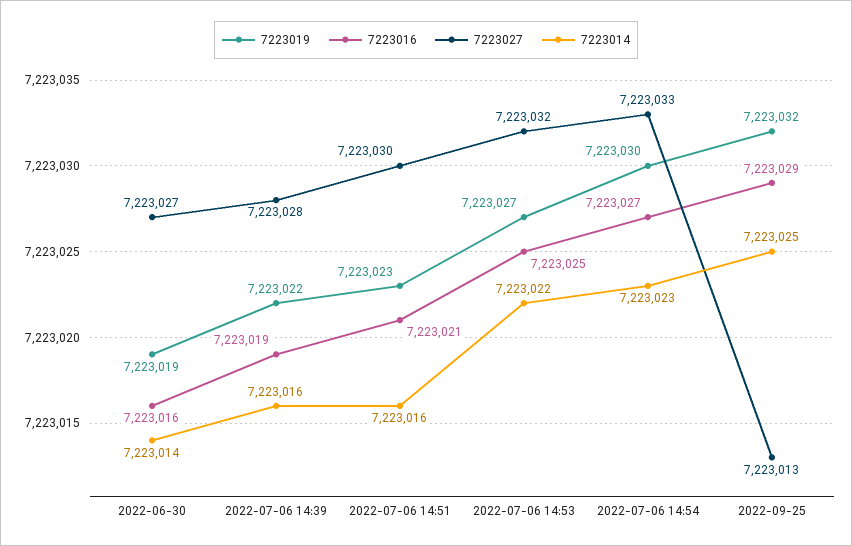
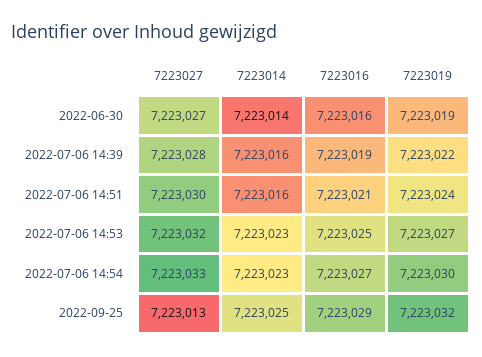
7223019, 2022-07-06 14:51: 7223023 -> 7223024
7223014, 2022-07-06 14:53: 7223022 -> 7223023

